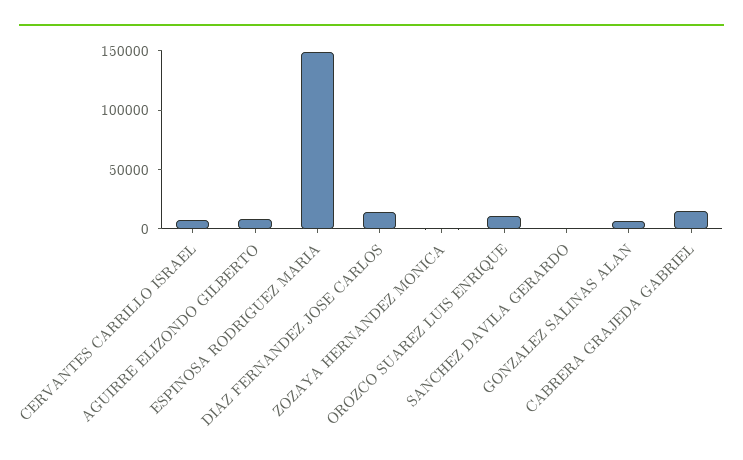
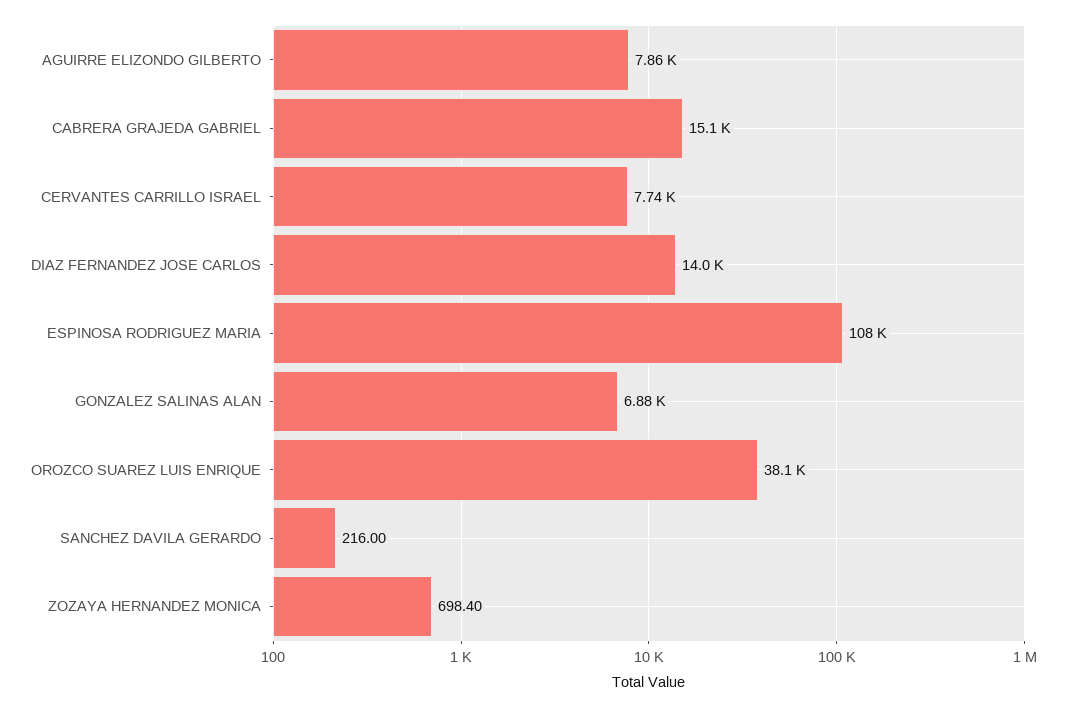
ESPINOSA RODRIGUEZ MARIA: 150000 -> 108000
OROZCO SUAREZ LUIS ENRIQUE: 10000 -> 38100

